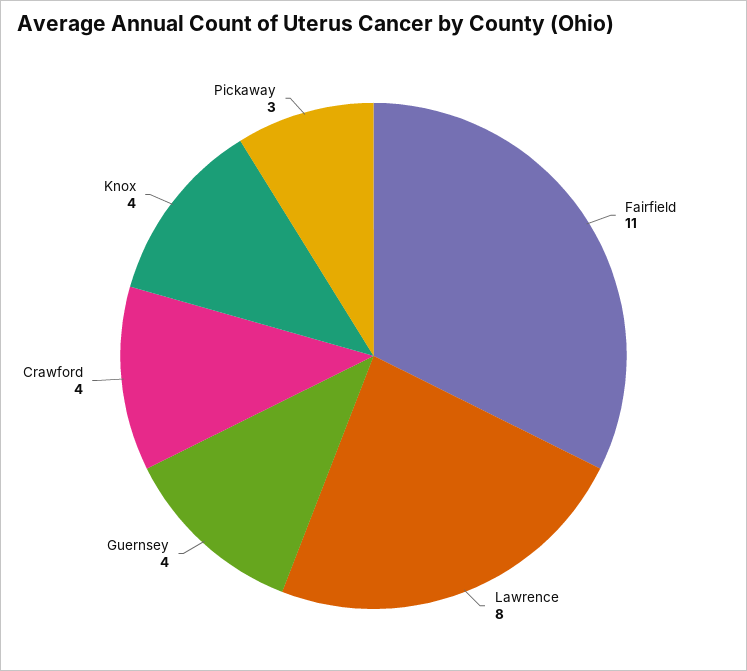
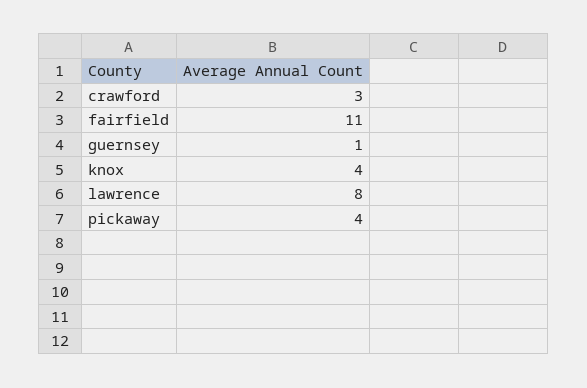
Guernsey: 4 -> 1
Crawford: 4 -> 3
Pickaway: 3 -> 4

